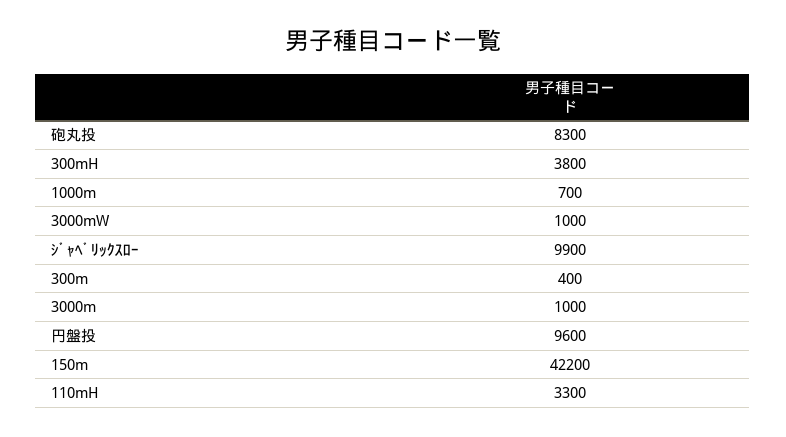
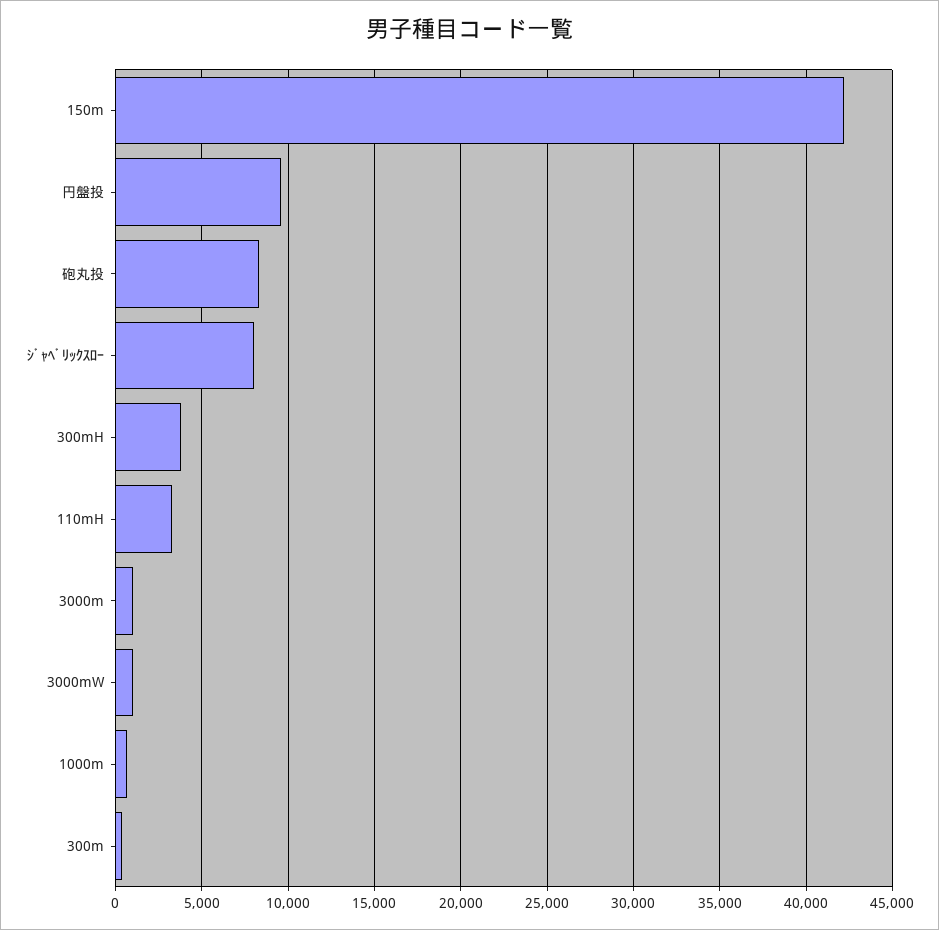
ｼﾞｬﾍﾞﾘｯｸｽﾛｰ: 9900 -> 8000

